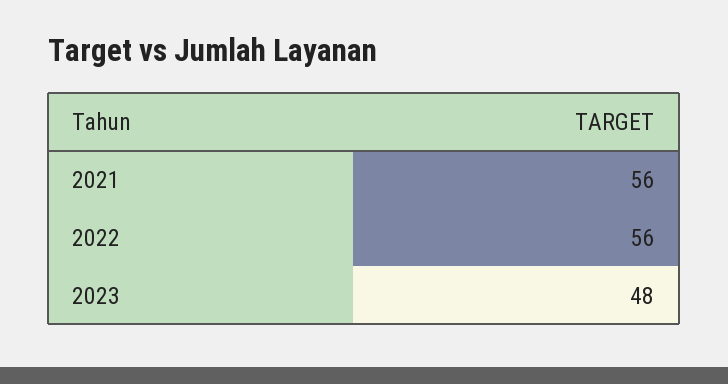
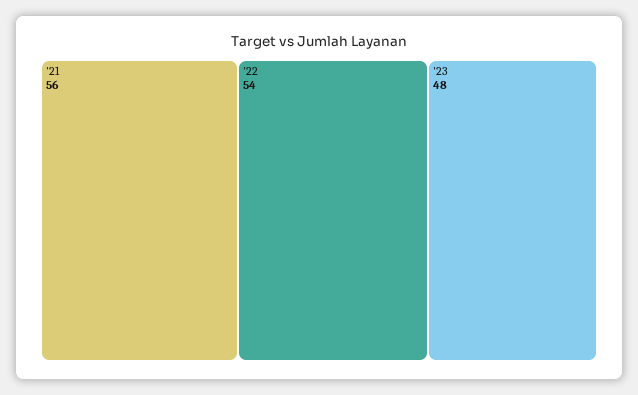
2022: 56 -> 54

